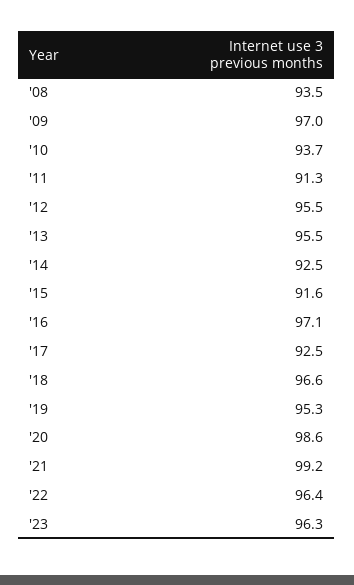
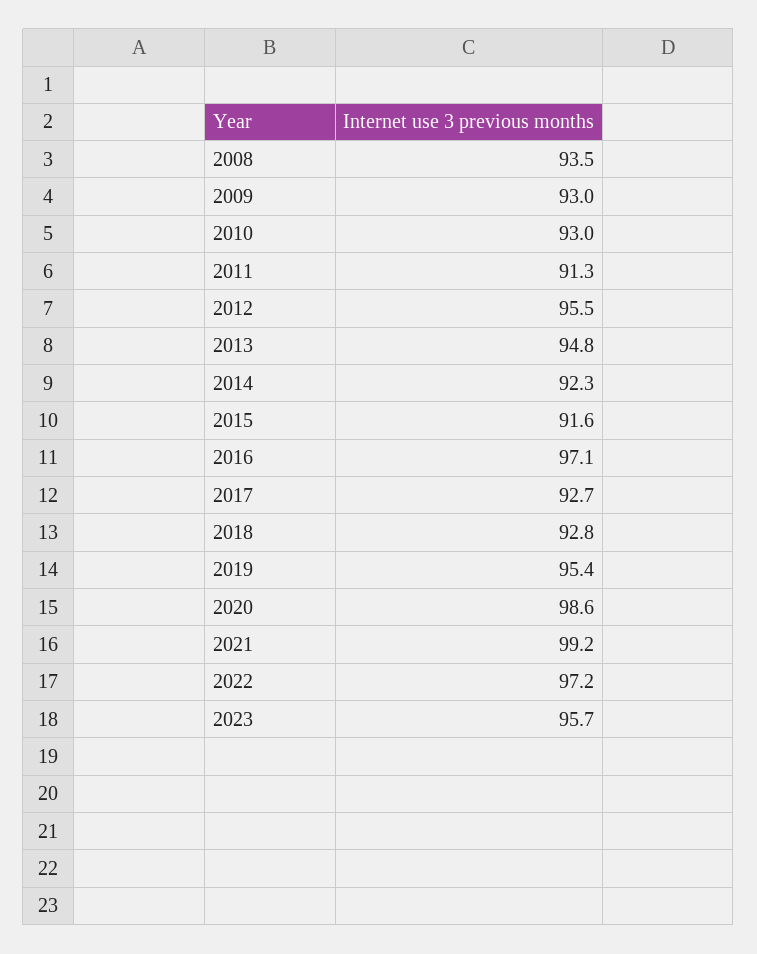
'09: 97 -> 93
'10: 93.7 -> 93
'13: 95.5 -> 94.8
'14: 92.5 -> 92.3
'17: 92.5 -> 92.7
'18: 96.6 -> 92.8
'19: 95.3 -> 95.4
'22: 96.4 -> 97.2
'23: 96.3 -> 95.7

